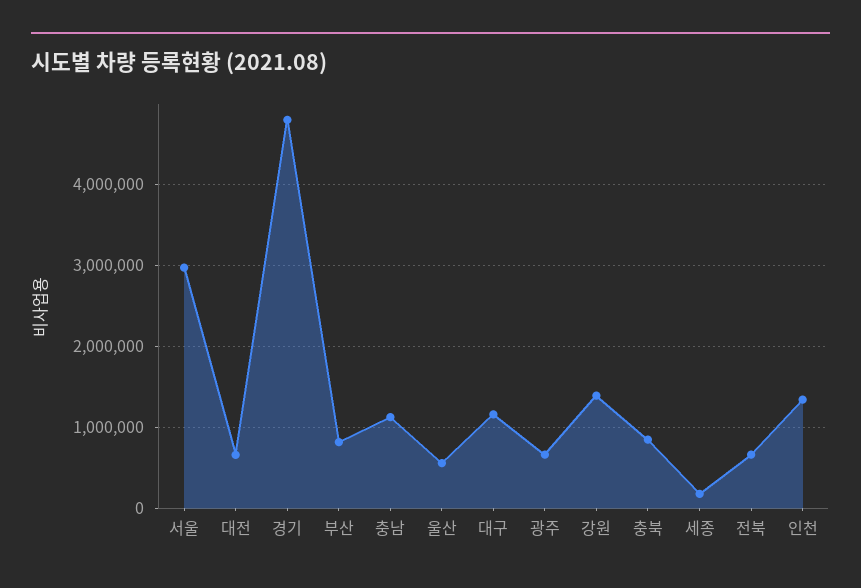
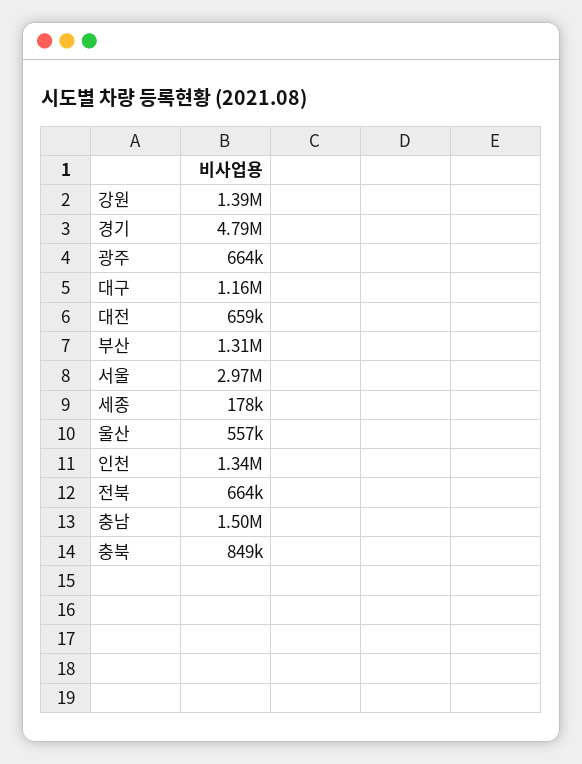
부산: 800000 -> 1310000
충남: 1100000 -> 1500000

